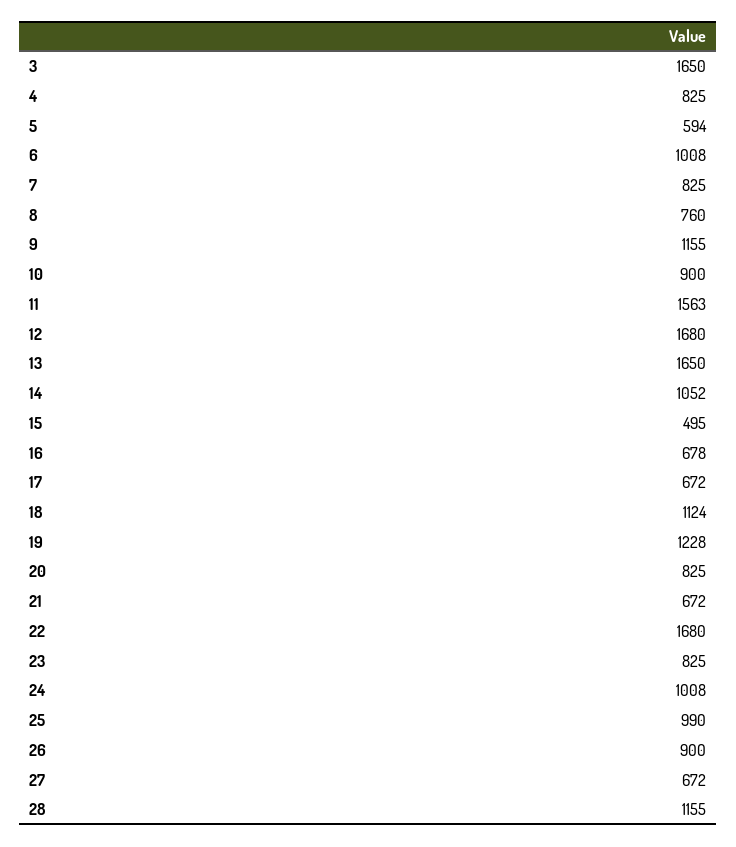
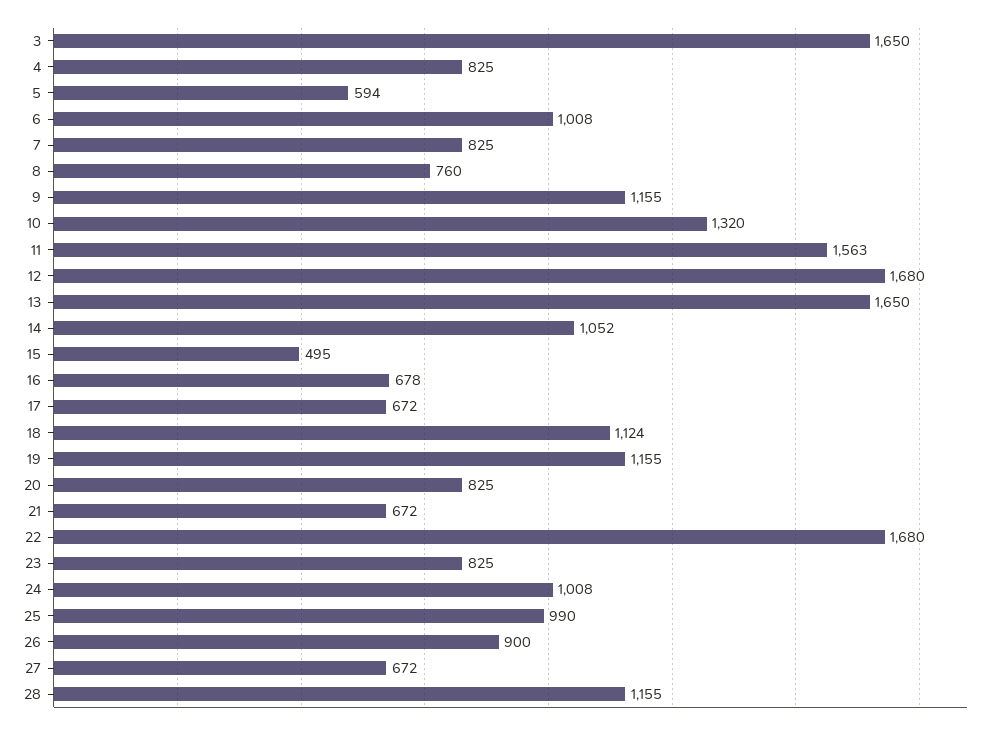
10: 900 -> 1320
19: 1228 -> 1155

